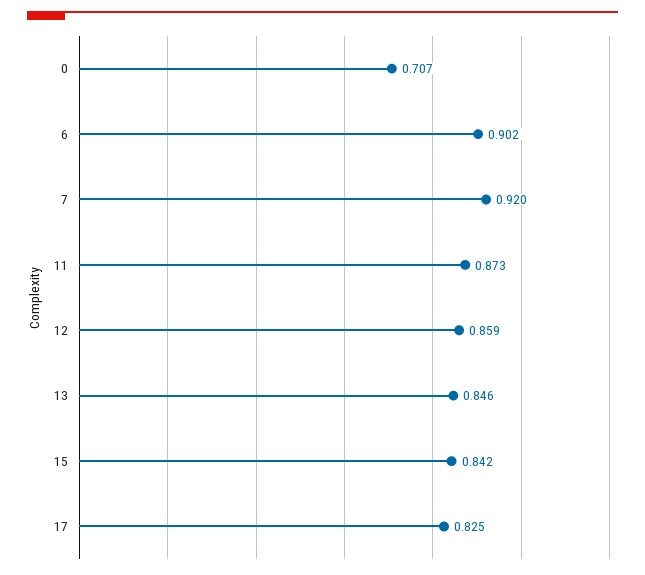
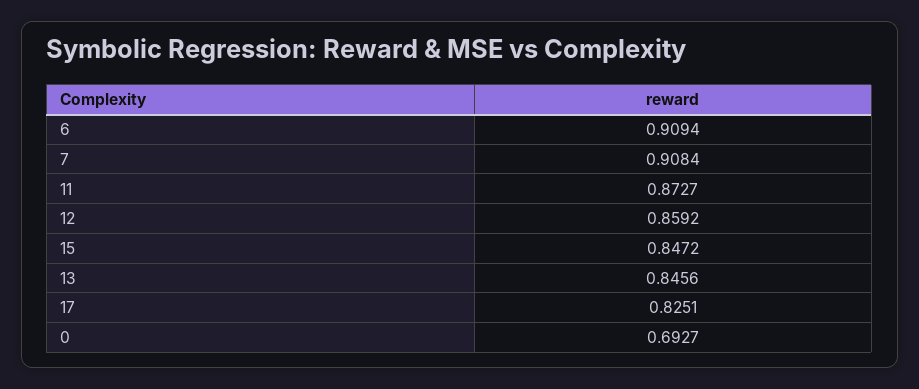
0: 0.707 -> 0.6927
6: 0.902 -> 0.9094
7: 0.92 -> 0.9084
15: 0.842 -> 0.8472

